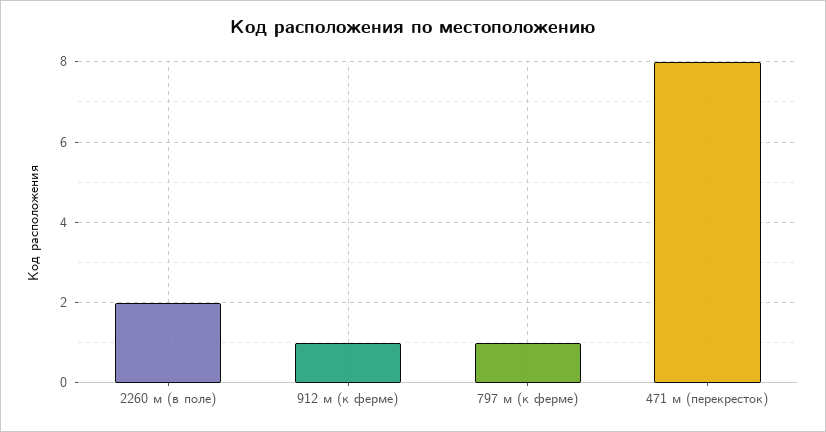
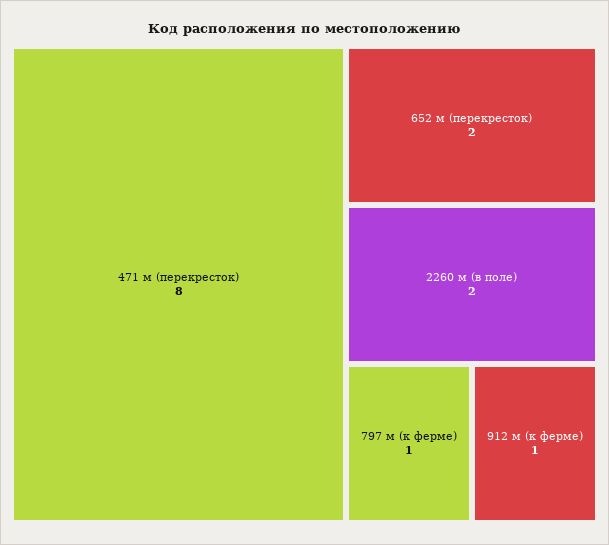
652 м (перекресток): none -> 2

